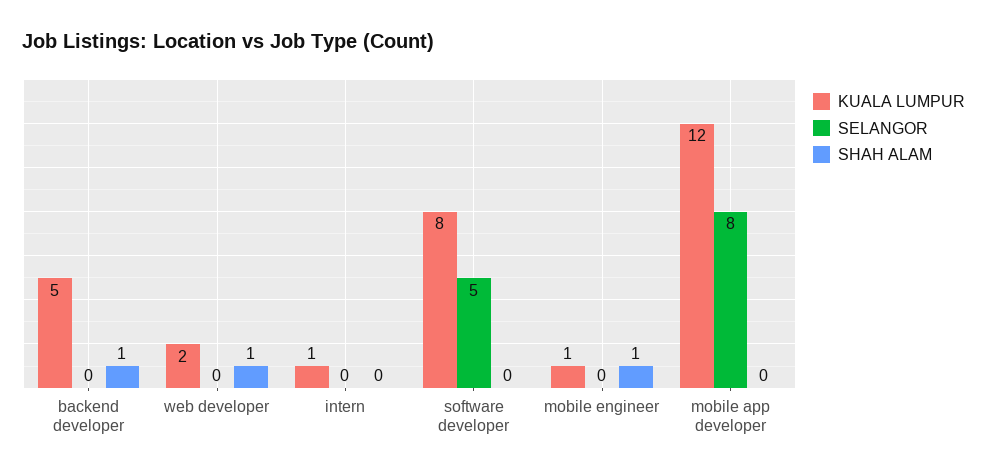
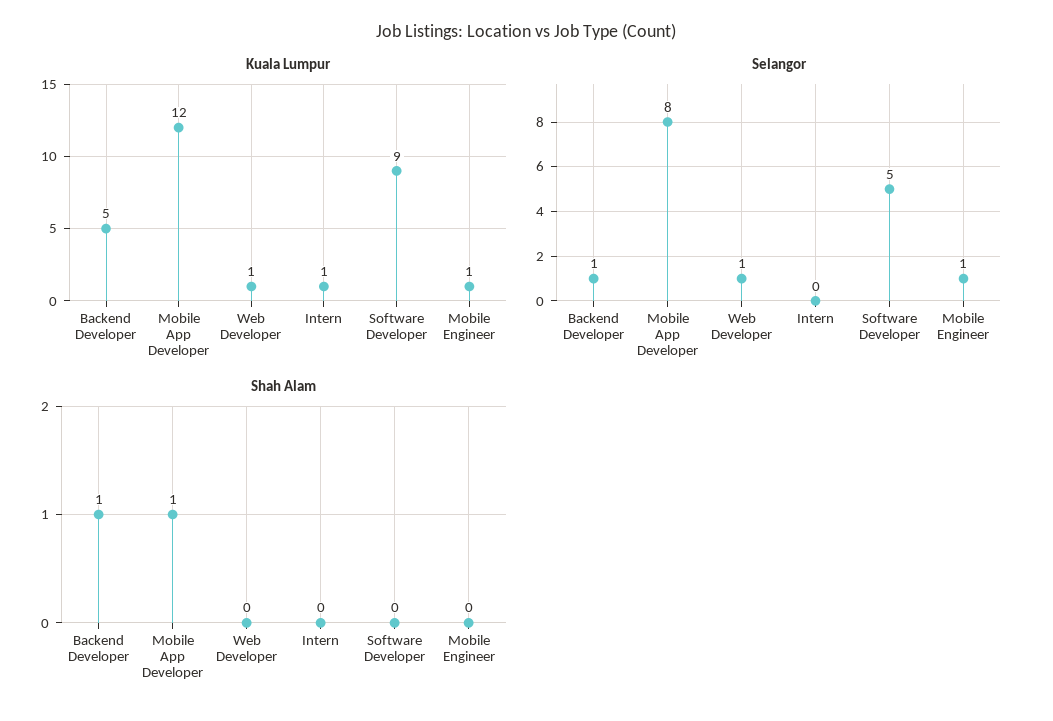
SELANGOR, backend developer: 0 -> 1
KUALA LUMPUR, web developer: 2 -> 1
SELANGOR, web developer: 0 -> 1
SHAH ALAM, web developer: 1 -> 0
KUALA LUMPUR, software developer: 8 -> 9
SELANGOR, mobile engineer: 0 -> 1
SHAH ALAM, mobile engineer: 1 -> 0
SHAH ALAM, mobile app developer: 0 -> 1

